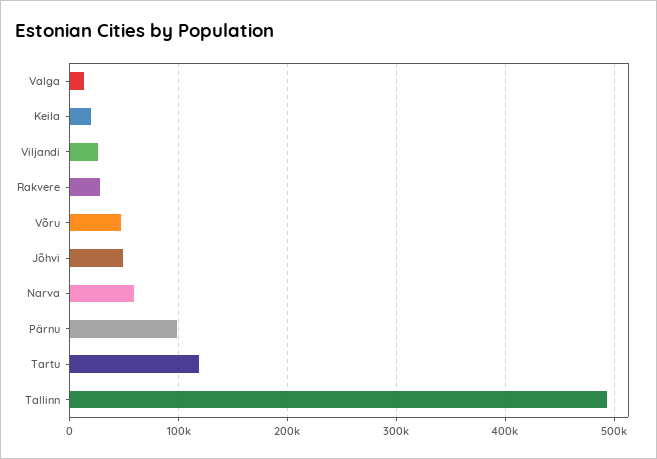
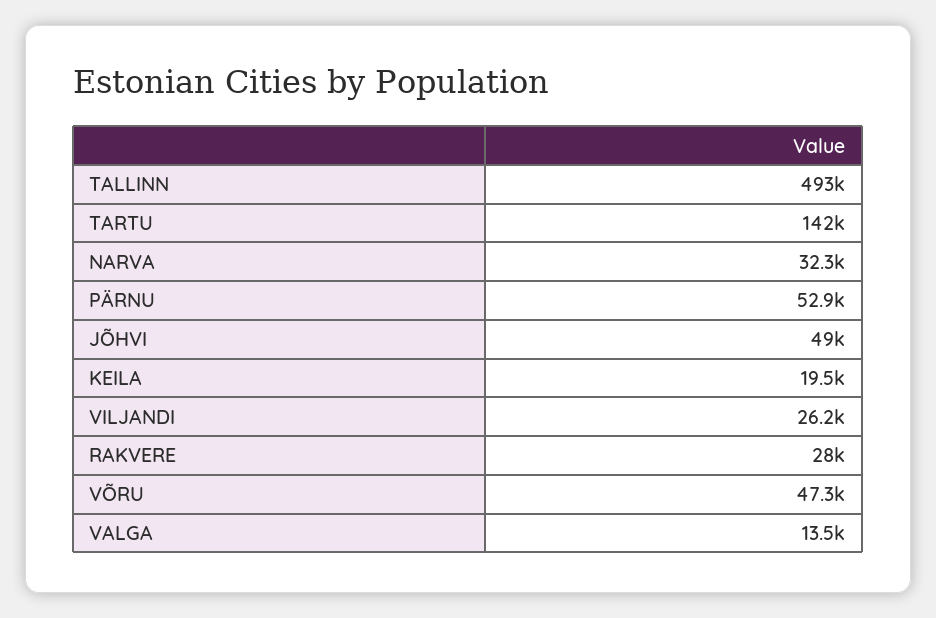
Narva: 60000 -> 32300
Pärnu: 100000 -> 52900
Tartu: 120000 -> 142000

